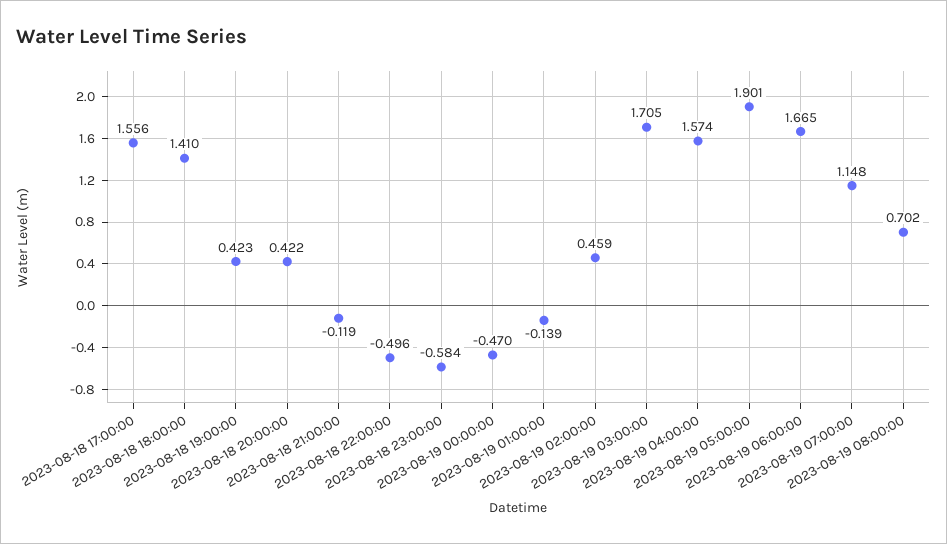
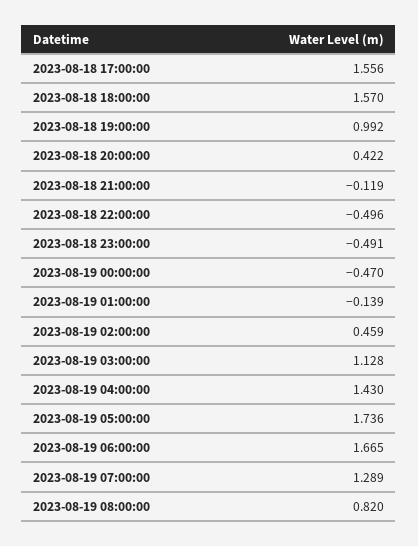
2023-08-18 18:00:00: 1.41 -> 1.57
2023-08-18 19:00:00: 0.423 -> 0.992
2023-08-18 23:00:00: -0.584 -> -0.491
2023-08-19 03:00:00: 1.705 -> 1.128
2023-08-19 04:00:00: 1.574 -> 1.43
2023-08-19 05:00:00: 1.901 -> 1.736
2023-08-19 07:00:00: 1.148 -> 1.289
2023-08-19 08:00:00: 0.702 -> 0.82

